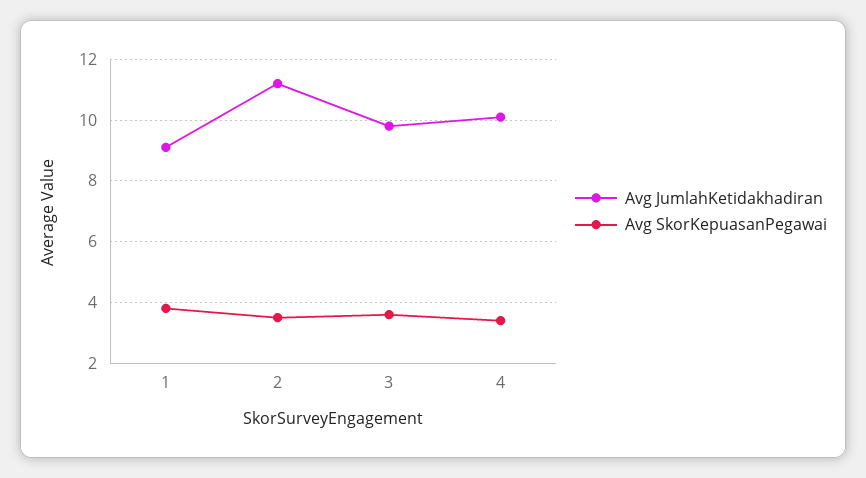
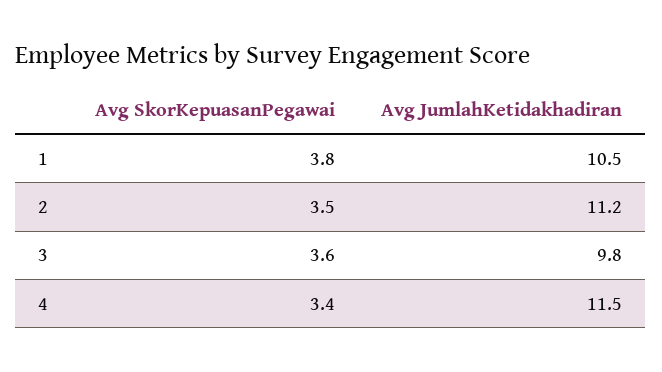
Avg JumlahKetidakhadiran, 1: 9 -> 10.5
Avg JumlahKetidakhadiran, 4: 10 -> 11.5

